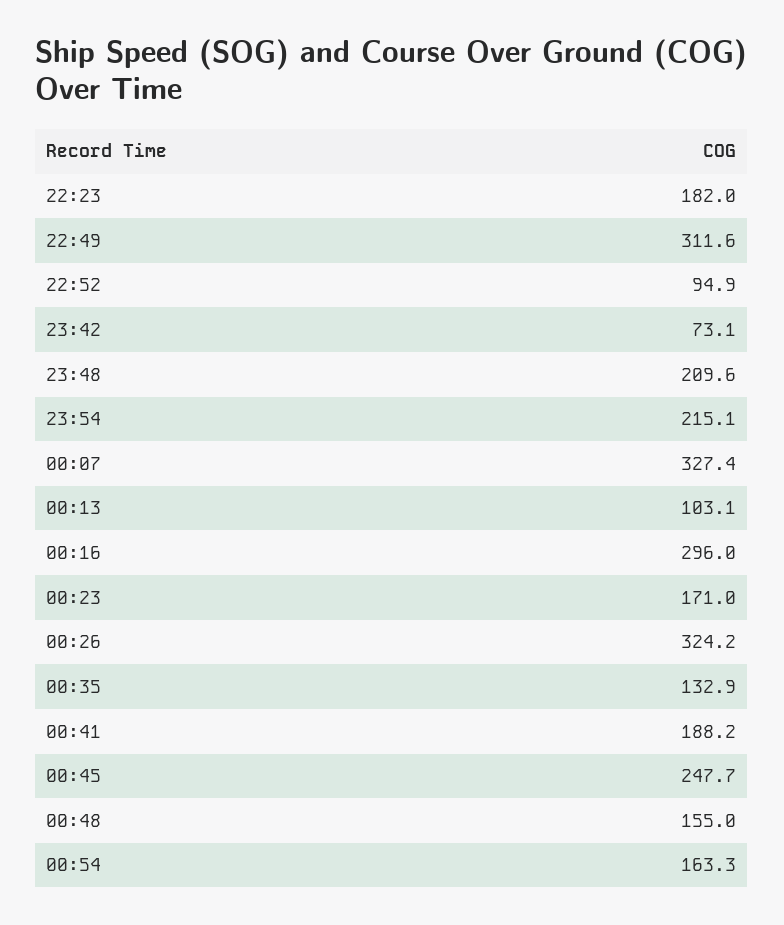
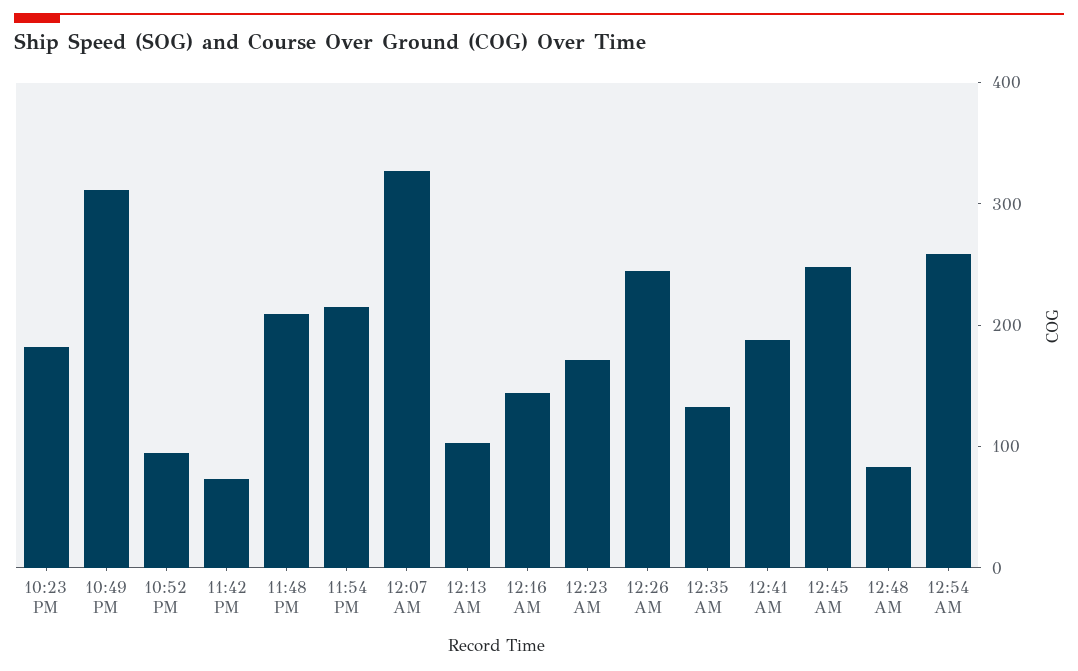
00:16: 296 -> 140
00:26: 324.2 -> 240
00:48: 155 -> 80
00:54: 163.3 -> 260

